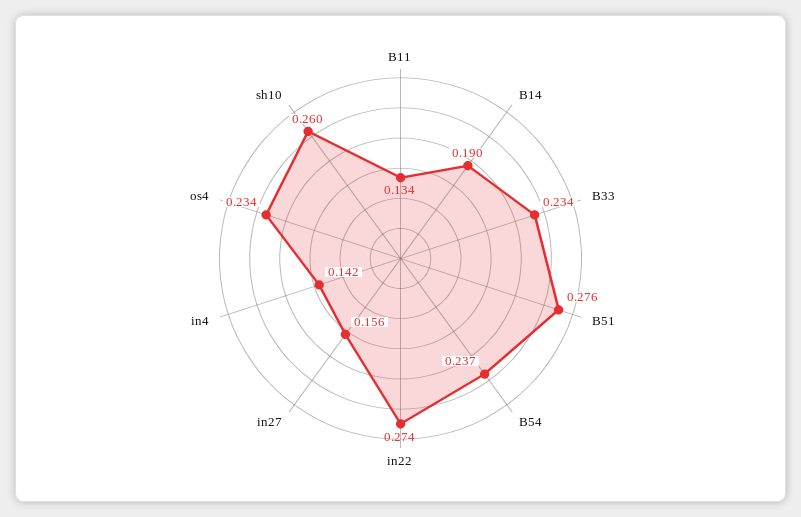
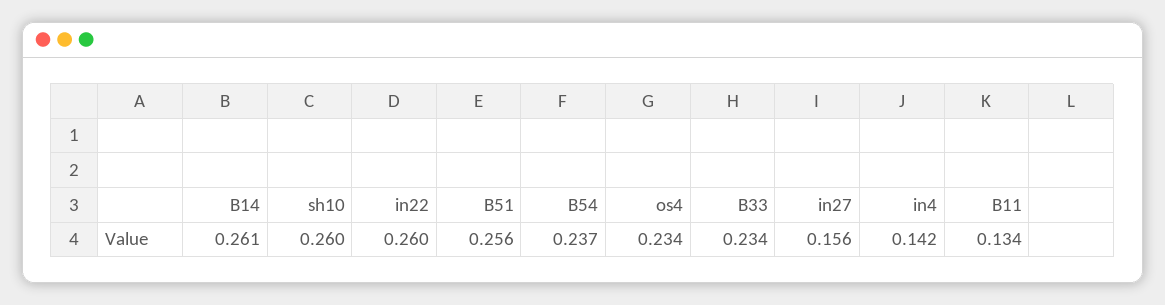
B14: 0.19 -> 0.261
B51: 0.276 -> 0.256
in22: 0.274 -> 0.26

